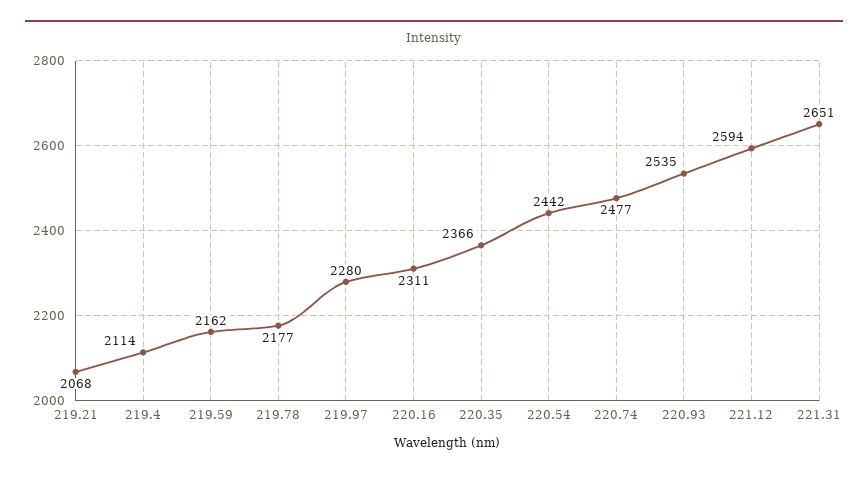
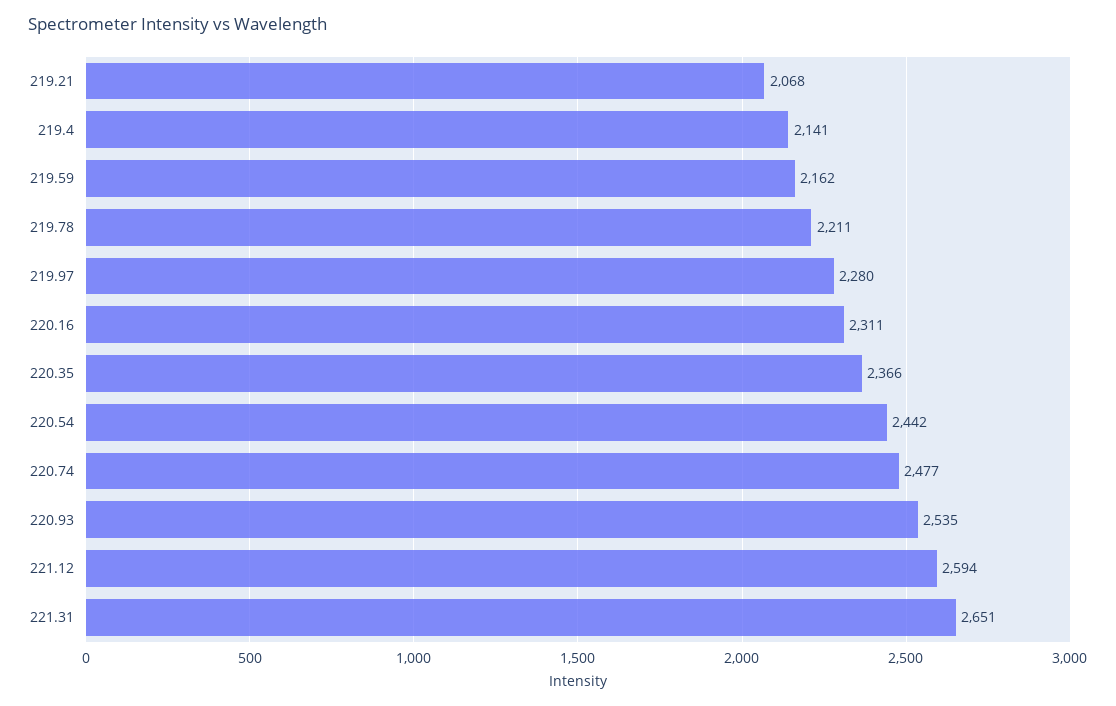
219.4: 2114 -> 2141
219.78: 2177 -> 2211

